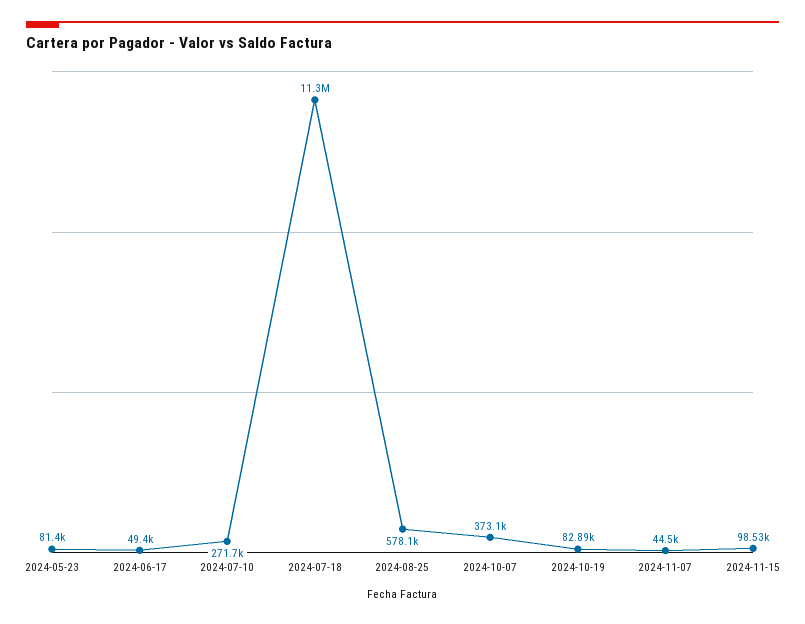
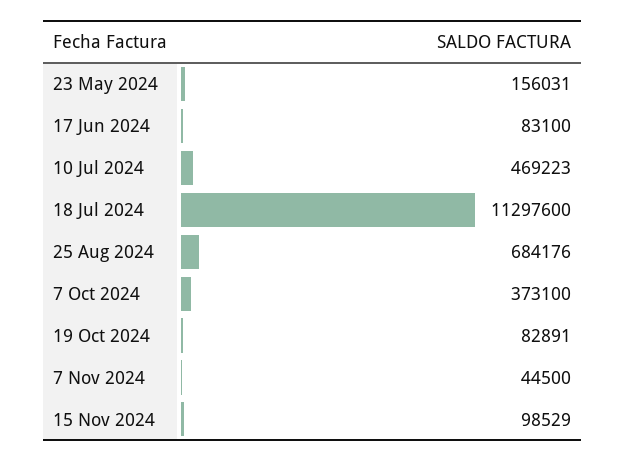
2024-05-23: 81400 -> 156031
2024-06-17: 49400 -> 83100
2024-07-10: 271700 -> 469223
2024-08-25: 578100 -> 684176

